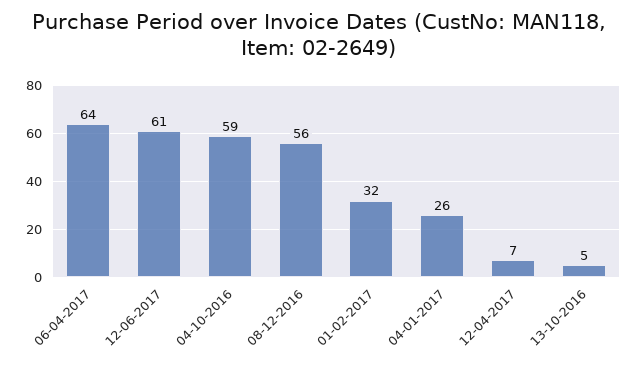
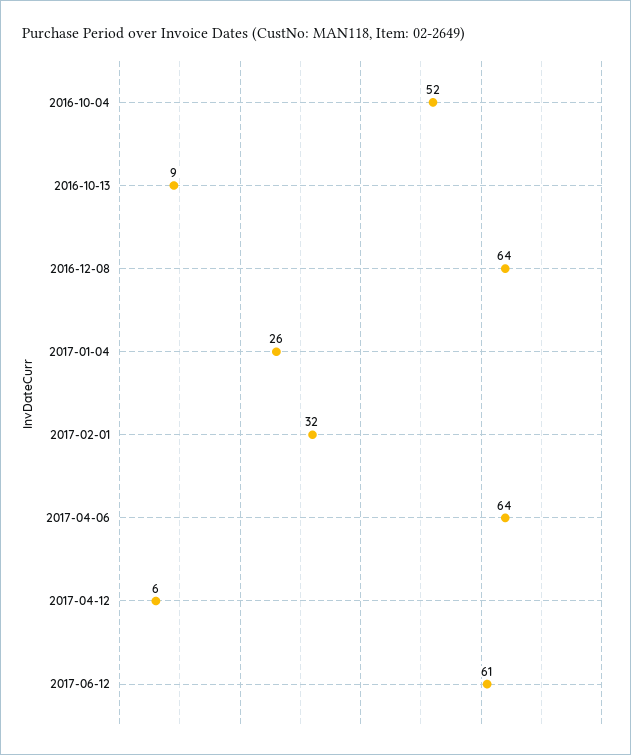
04-10-2016: 59 -> 52
08-12-2016: 56 -> 64
12-04-2017: 7 -> 6
13-10-2016: 5 -> 9

